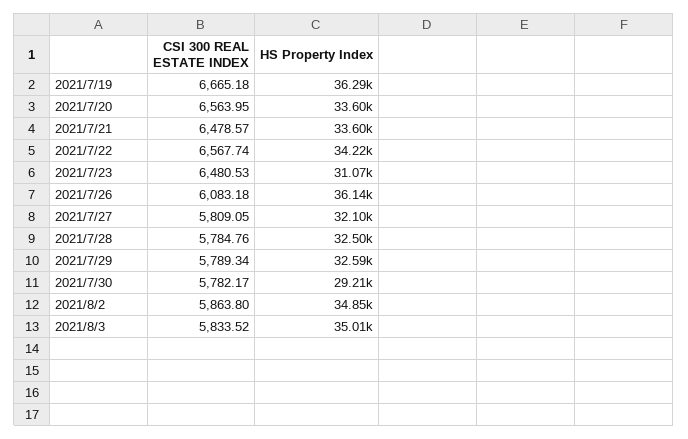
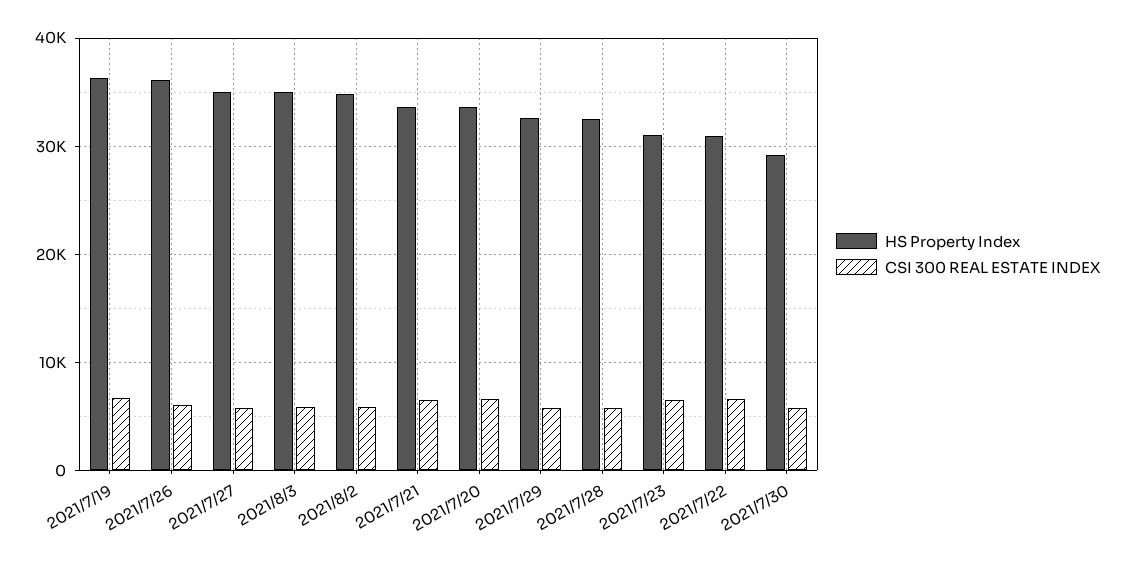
HS Property Index, 2021/7/22: 34220 -> 31000
HS Property Index, 2021/7/27: 32100 -> 35000

